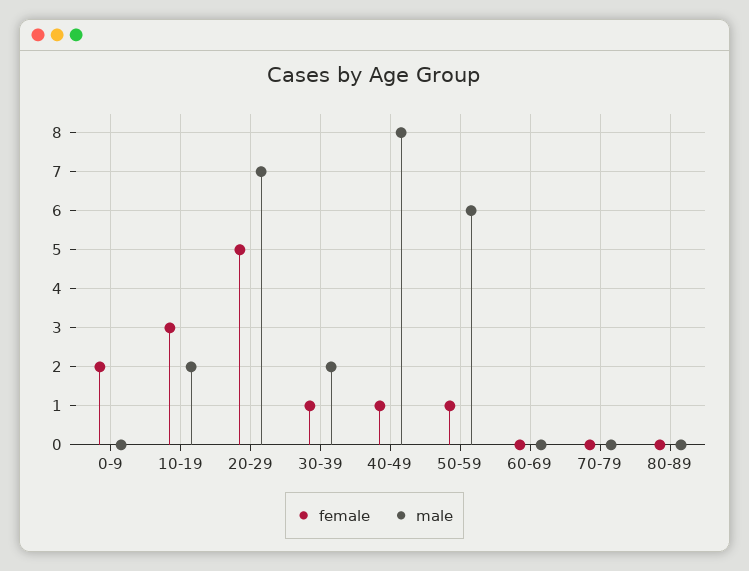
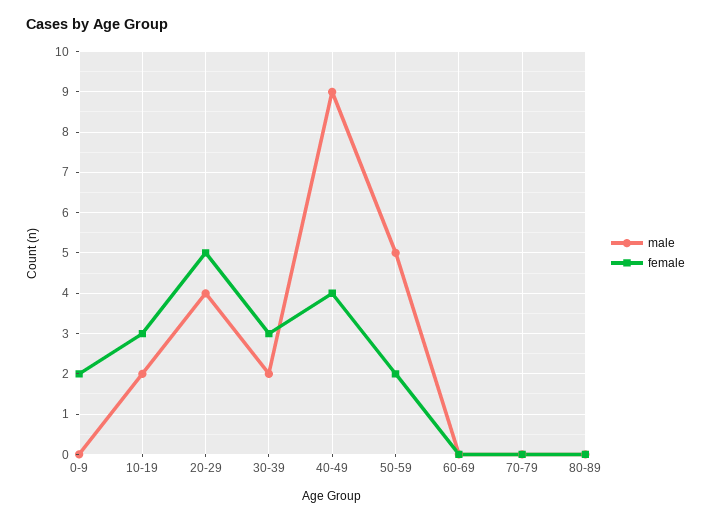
male, 20-29: 7 -> 4
female, 30-39: 1 -> 3
female, 40-49: 1 -> 4
male, 40-49: 8 -> 9
female, 50-59: 1 -> 2
male, 50-59: 6 -> 5

